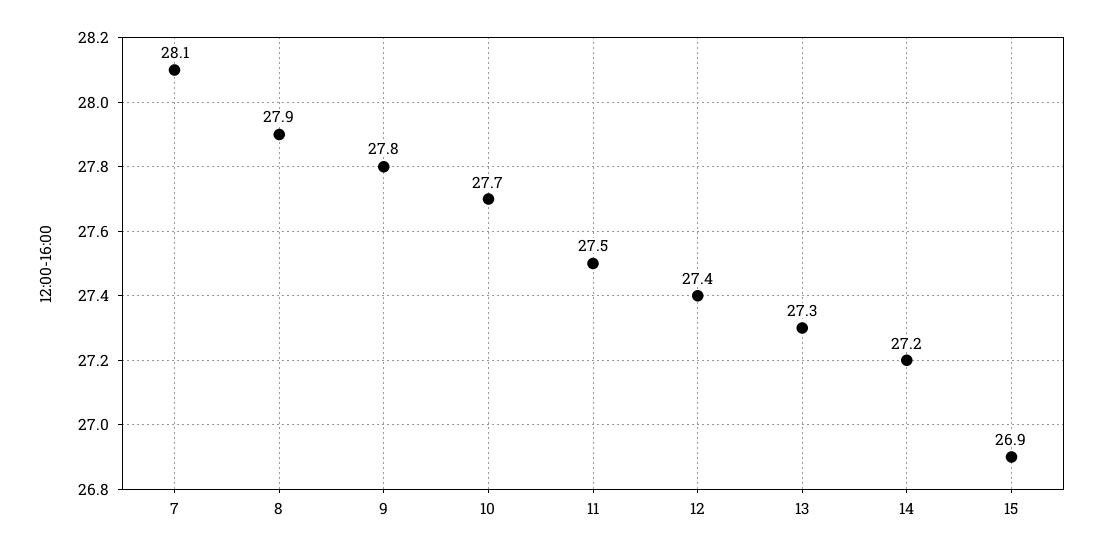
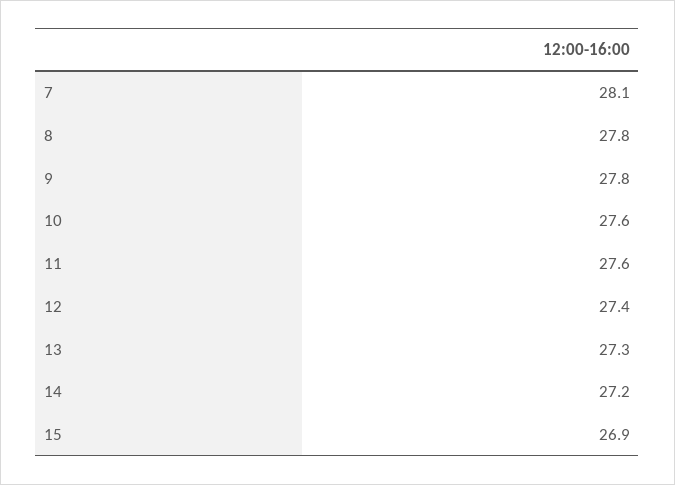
8: 27.9 -> 27.8
10: 27.7 -> 27.6
11: 27.5 -> 27.6

